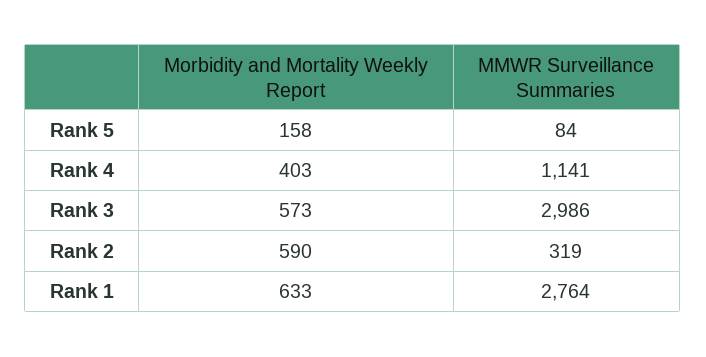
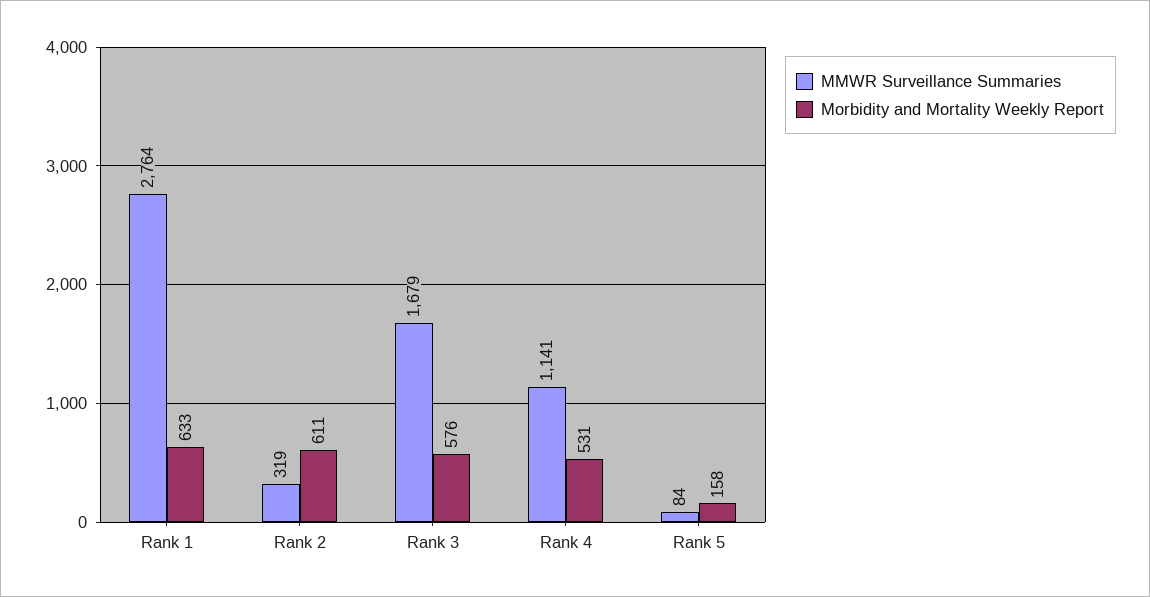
Morbidity and Mortality Weekly Report, Rank 4: 403 -> 531
Morbidity and Mortality Weekly Report, Rank 3: 573 -> 576
MMWR Surveillance Summaries, Rank 3: 2986 -> 1679
Morbidity and Mortality Weekly Report, Rank 2: 590 -> 611

